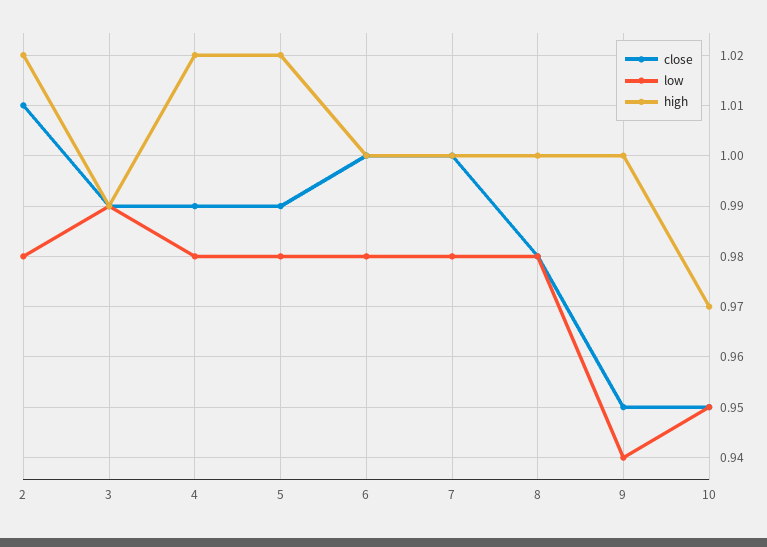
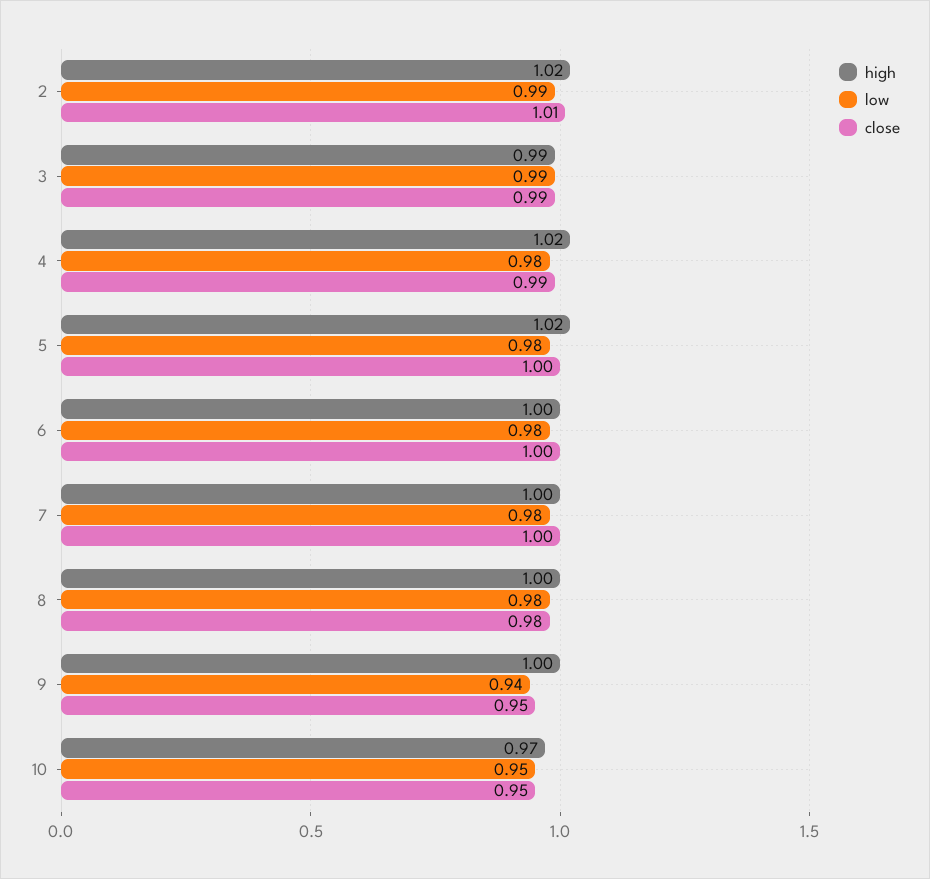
low, 2: 0.98 -> 0.99
close, 5: 0.99 -> 1

